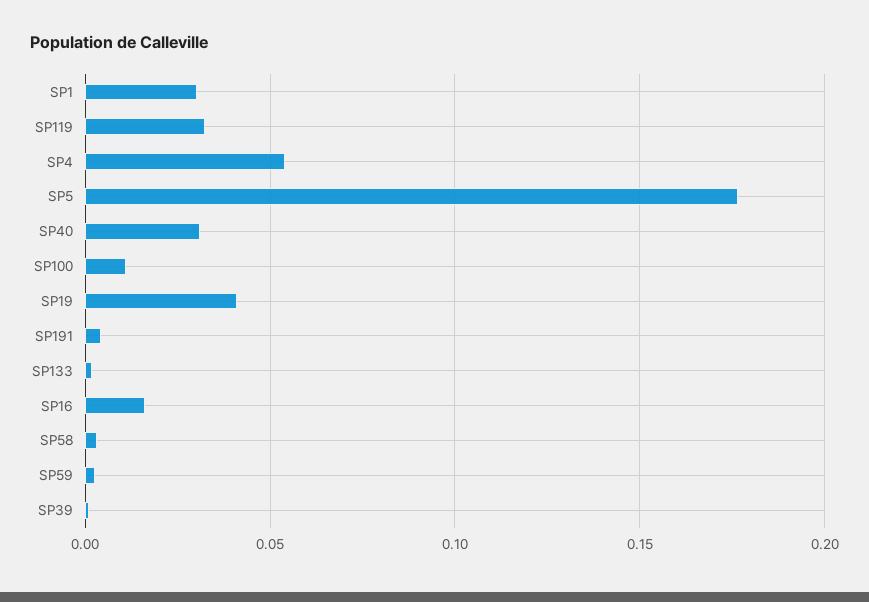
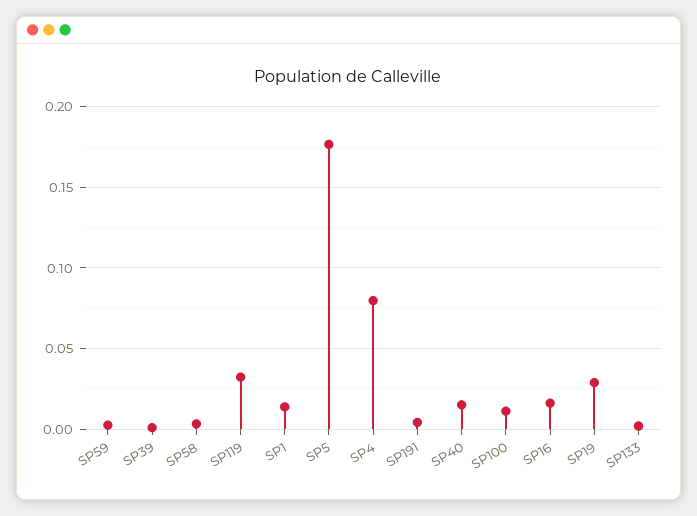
SP1: 0.03 -> 0.015
SP4: 0.055 -> 0.08
SP40: 0.03 -> 0.015
SP19: 0.04 -> 0.03

